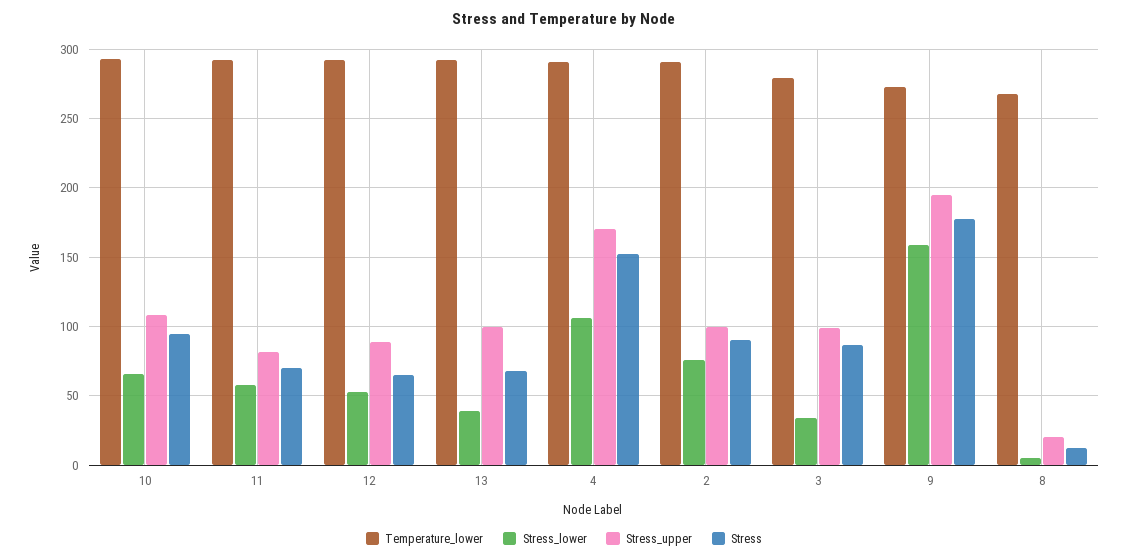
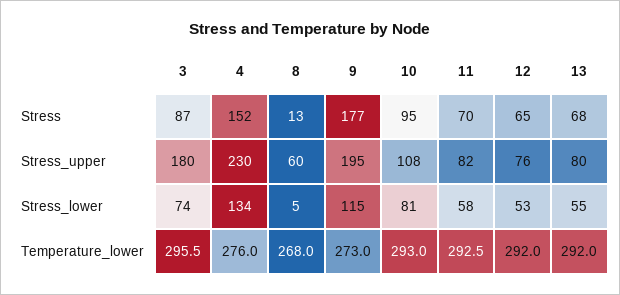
Stress_lower, 10: 65 -> 81
Stress_upper, 12: 90 -> 76
Stress_lower, 13: 40 -> 55
Stress_upper, 13: 100 -> 80
Temperature_lower, 4: 290 -> 276
Stress_lower, 4: 105 -> 134
Stress_upper, 4: 170 -> 230
Temperature_lower, 2: 290 -> none
Stress_lower, 2: 75 -> none
Stress_upper, 2: 100 -> none
Stress, 2: 90 -> none
Temperature_lower, 3: 280 -> 295.5
Stress_lower, 3: 35 -> 74
Stress_upper, 3: 100 -> 180
Stress_lower, 9: 160 -> 115
Stress_upper, 8: 20 -> 60

